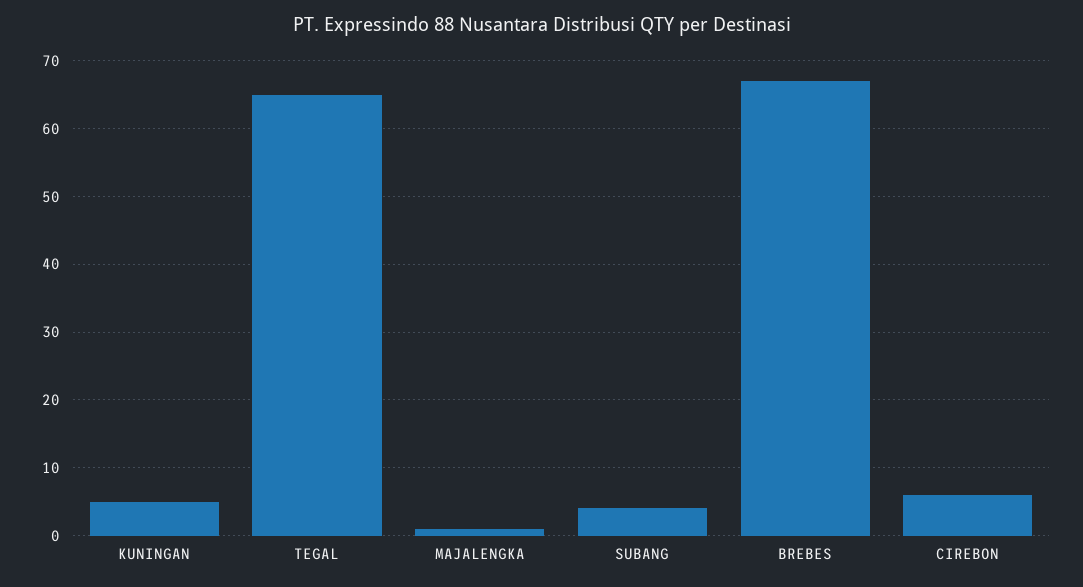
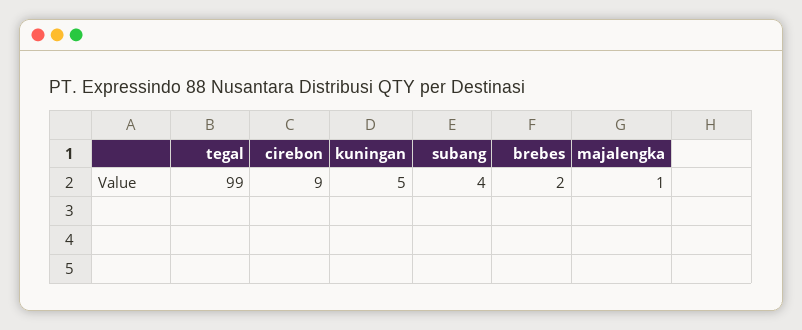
TEGAL: 65 -> 99
BREBES: 67 -> 2
CIREBON: 6 -> 9

